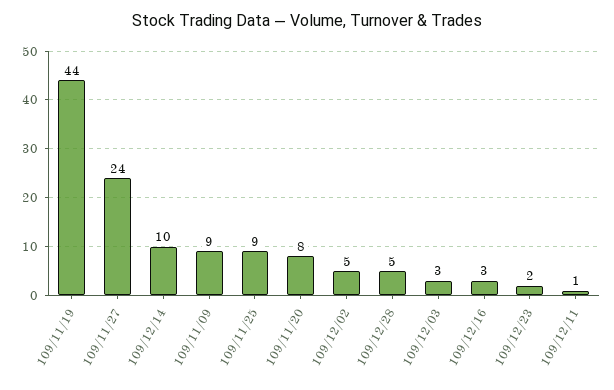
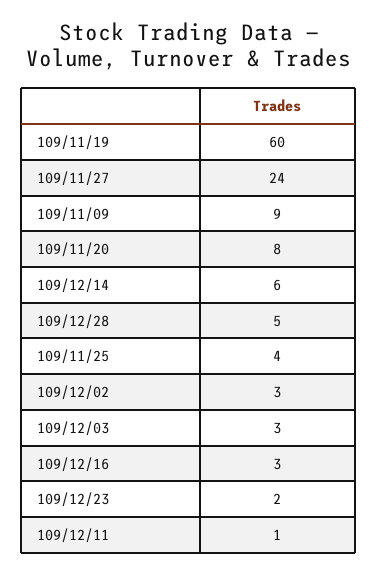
109/11/19: 44 -> 60
109/12/14: 10 -> 6
109/11/25: 9 -> 4
109/12/02: 5 -> 3

